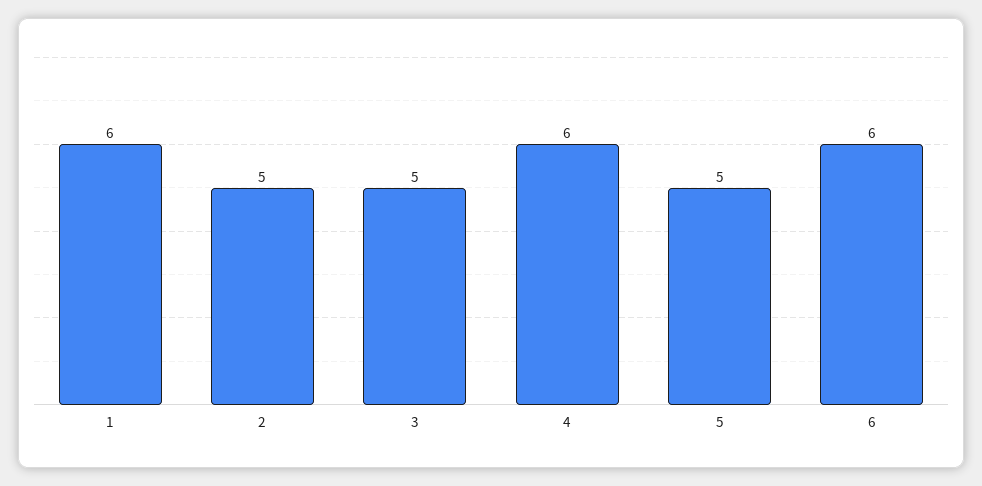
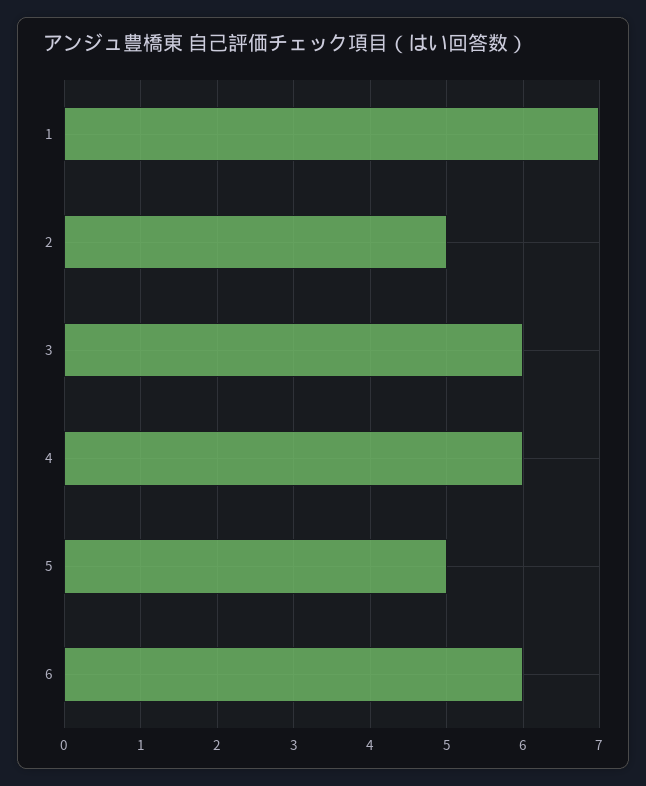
1: 6 -> 7
3: 5 -> 6

